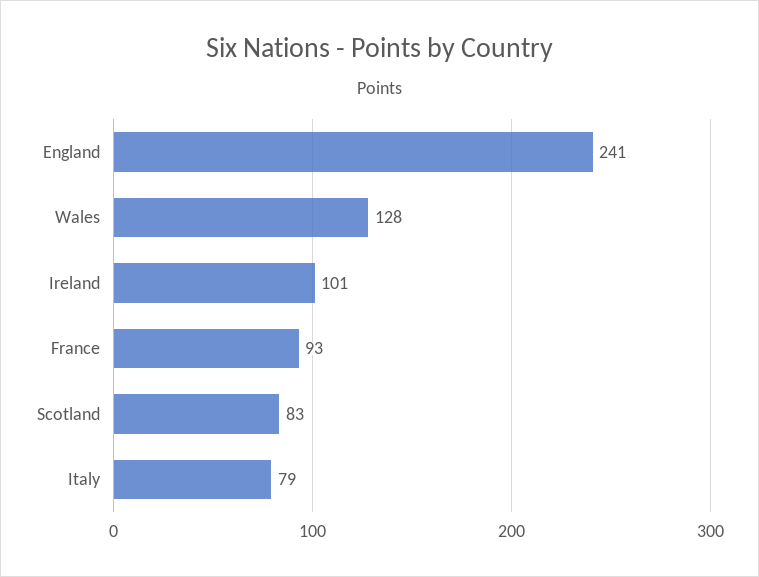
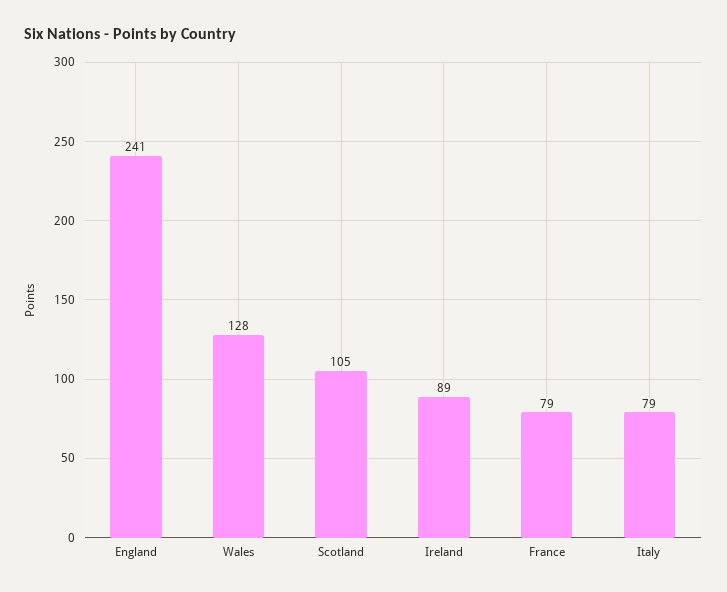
Ireland: 101 -> 89
France: 93 -> 79
Scotland: 83 -> 105

